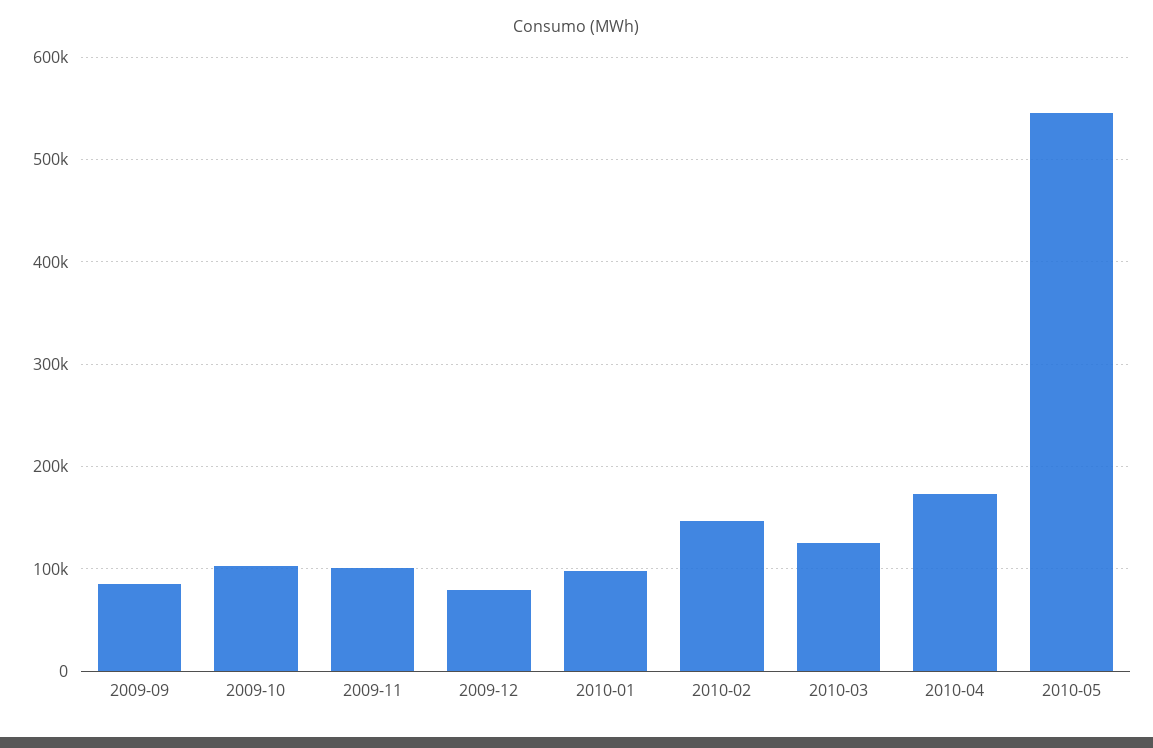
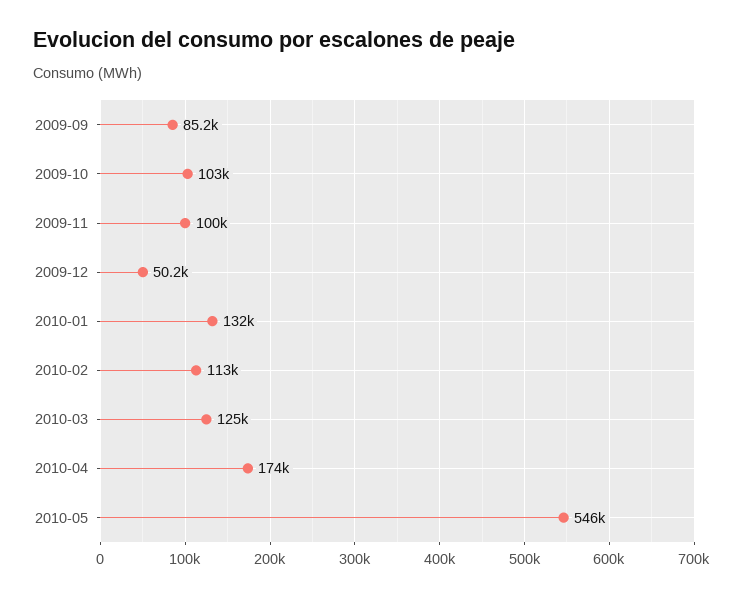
2009-12: 80000 -> 50200
2010-01: 100000 -> 132000
2010-02: 150000 -> 113000

